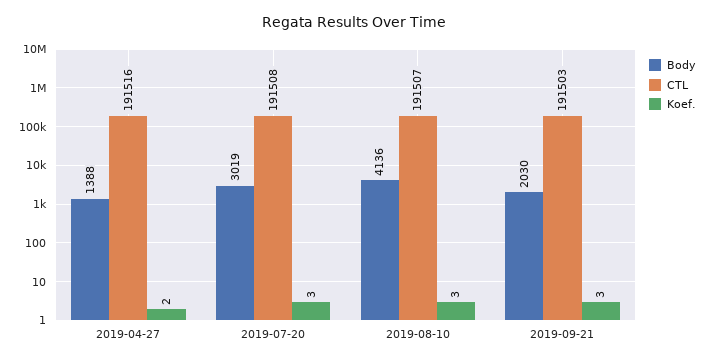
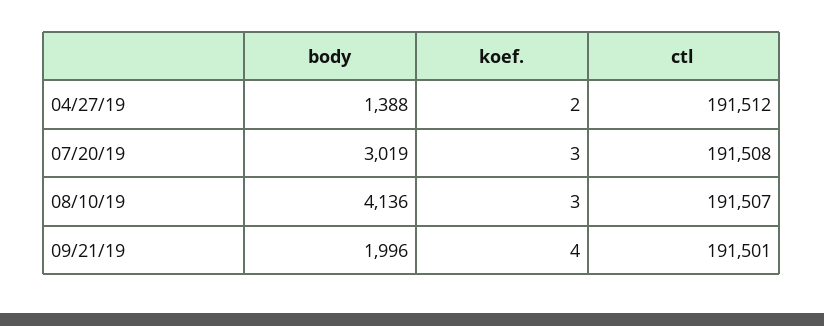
CTL, 2019-04-27: 191516 -> 191512
Body, 2019-09-21: 2030 -> 1996
CTL, 2019-09-21: 191503 -> 191501
Koef., 2019-09-21: 3 -> 4

